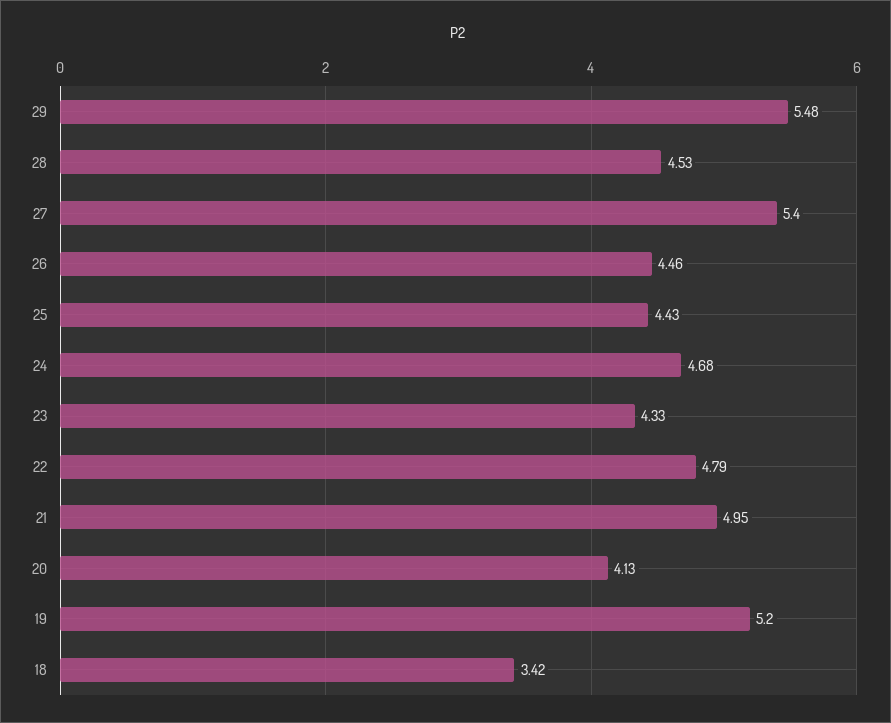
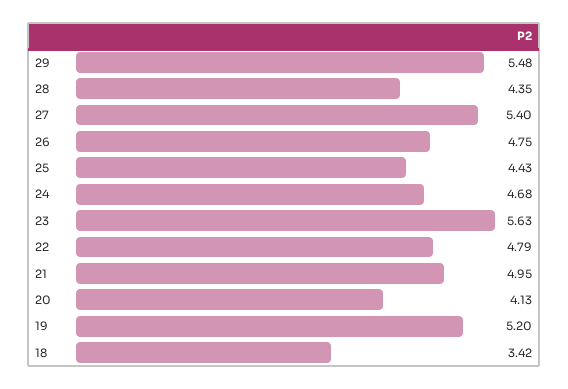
28: 4.53 -> 4.35
26: 4.46 -> 4.75
23: 4.33 -> 5.63

